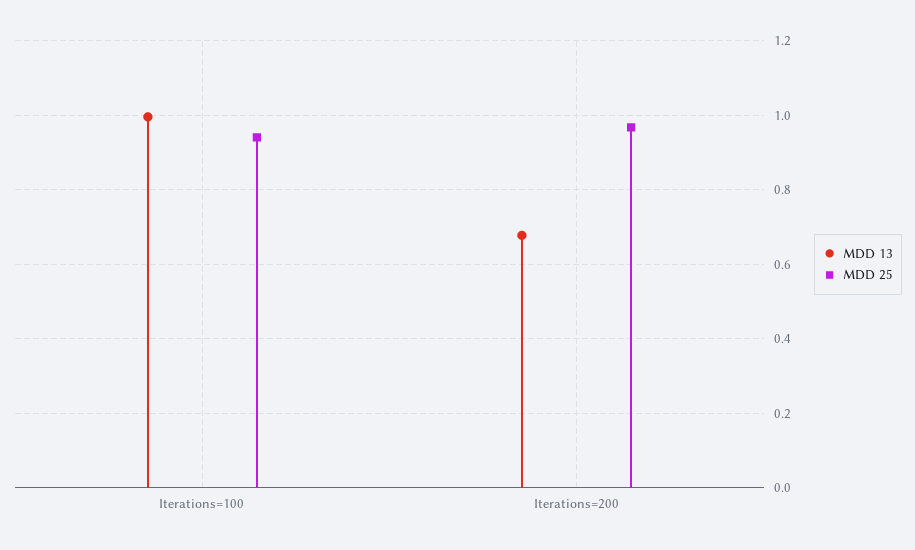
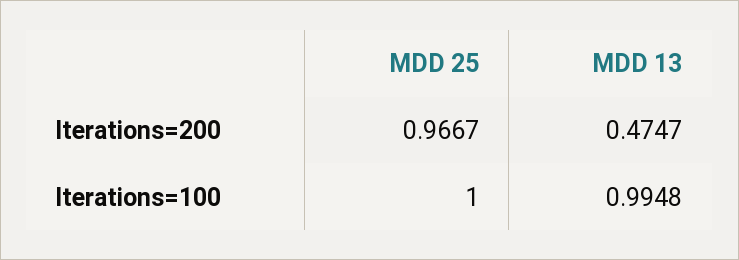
MDD 25, Iterations=100: 0.94 -> 1
MDD 13, Iterations=200: 0.68 -> 0.4747

